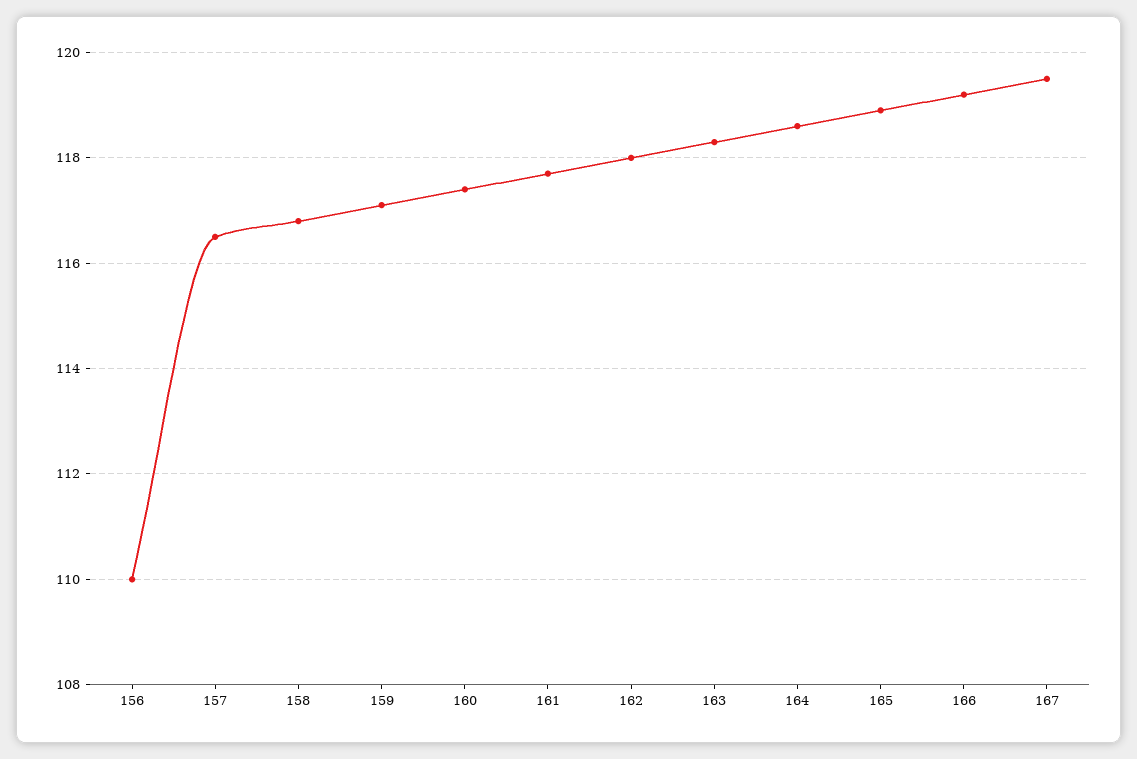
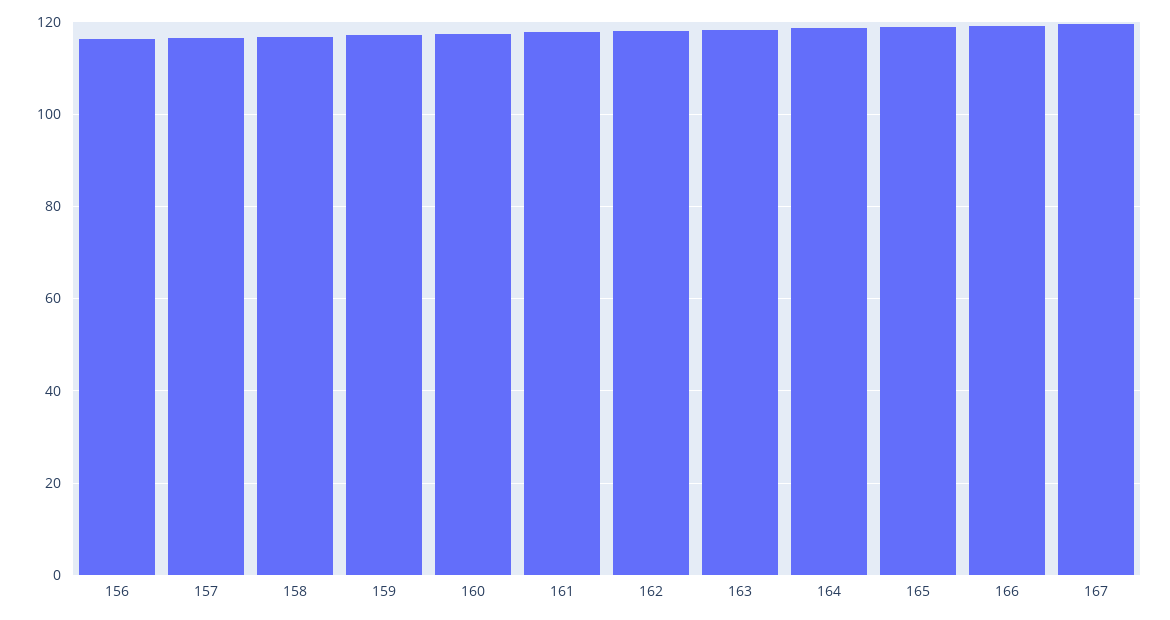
156: 110 -> 116

